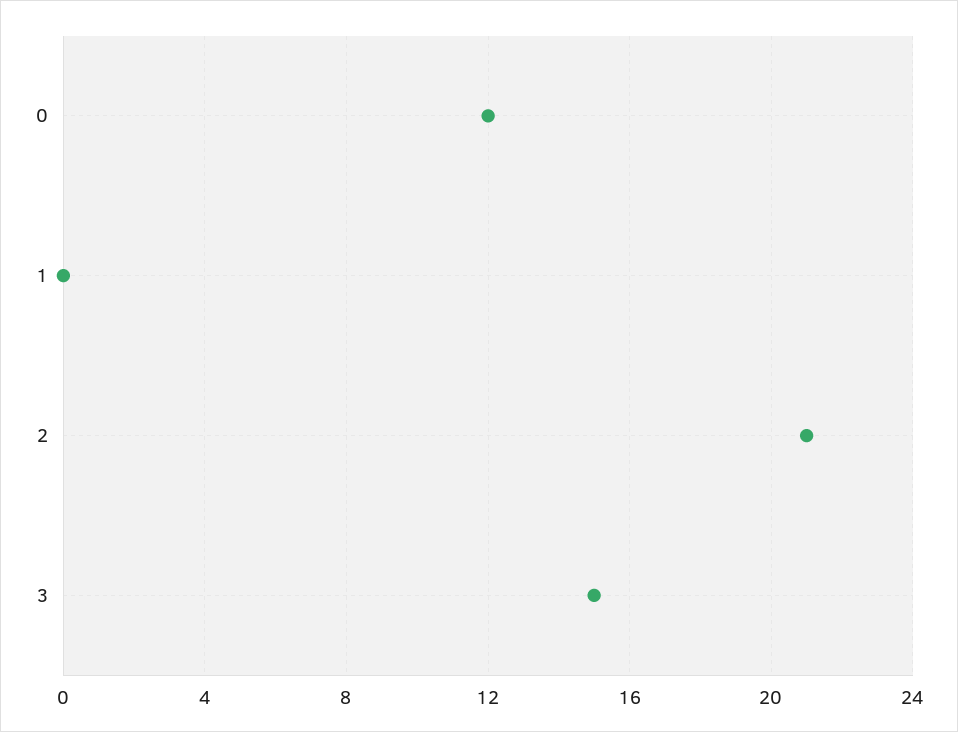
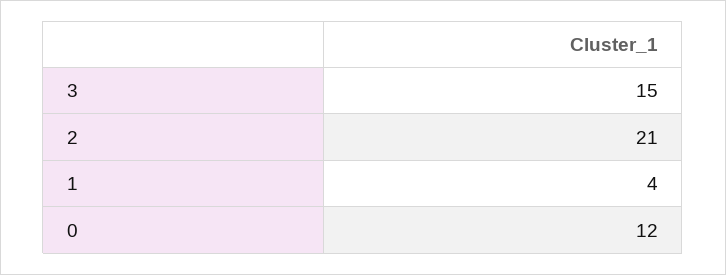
1: 0 -> 4

